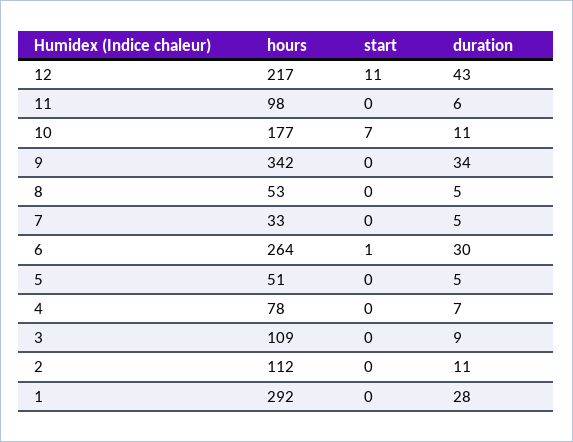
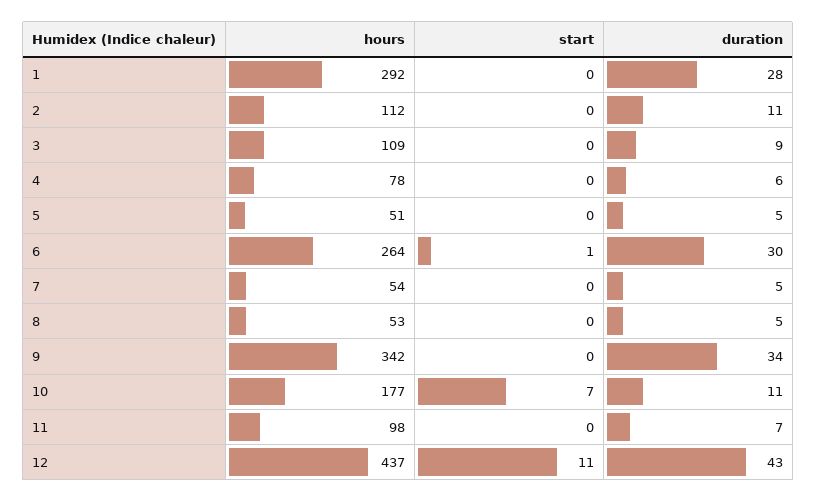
hours, 12: 217 -> 437
duration, 11: 6 -> 7
hours, 7: 33 -> 54
duration, 4: 7 -> 6

